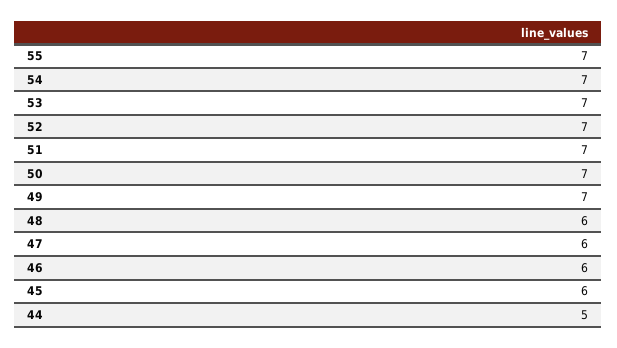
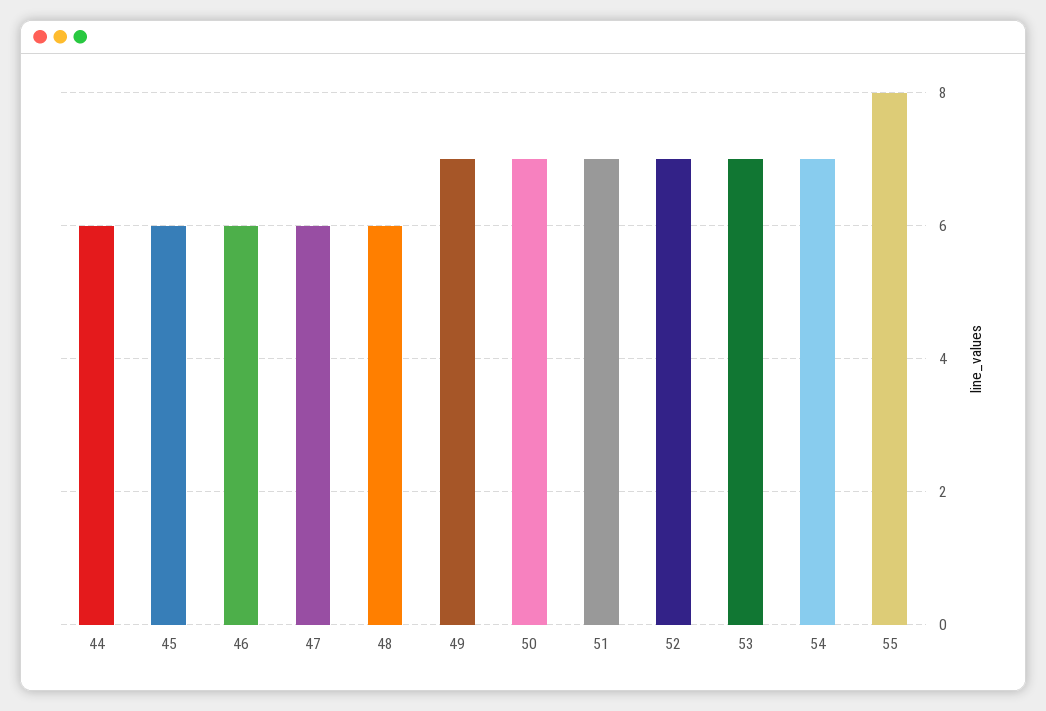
55: 7 -> 8
44: 5 -> 6

